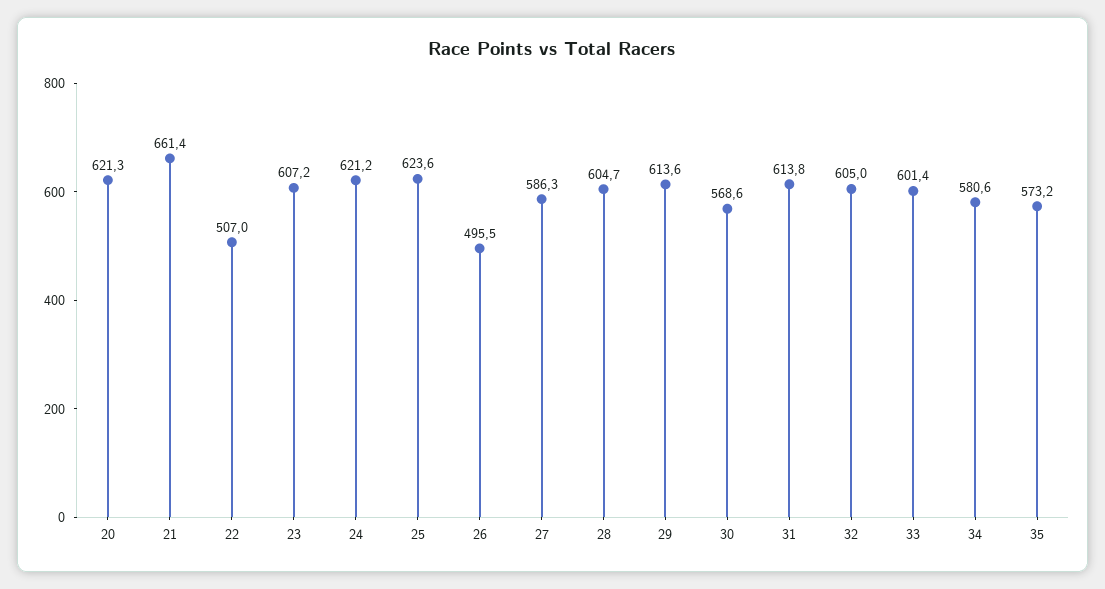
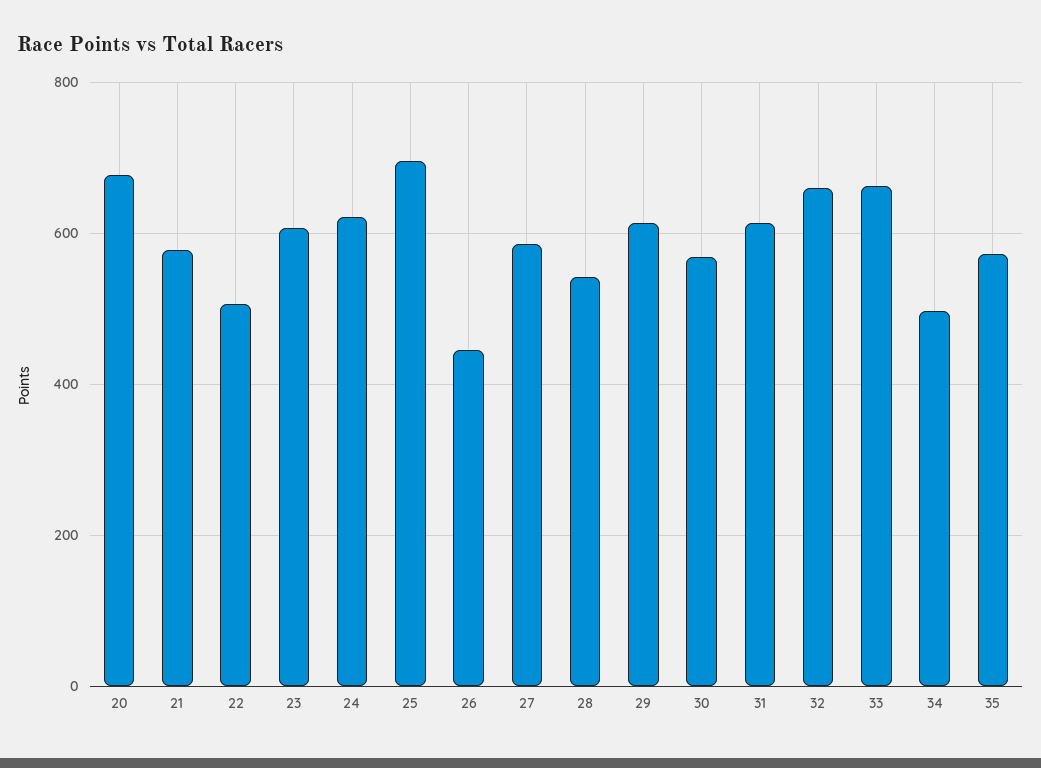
20: 621.3 -> 680
21: 661.4 -> 580
25: 623.6 -> 700
26: 495.5 -> 440
28: 604.7 -> 540
32: 605 -> 660
33: 601.4 -> 660
34: 580.6 -> 500

